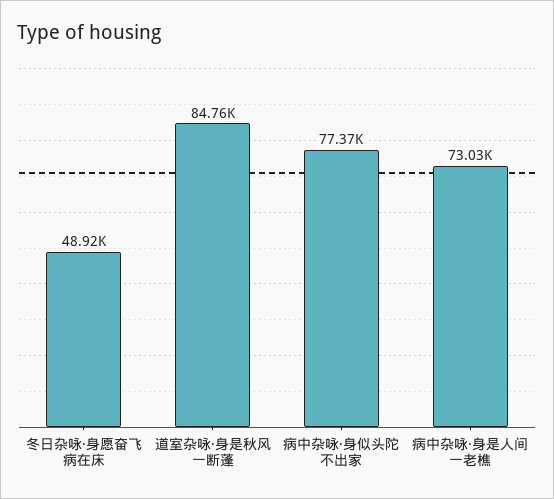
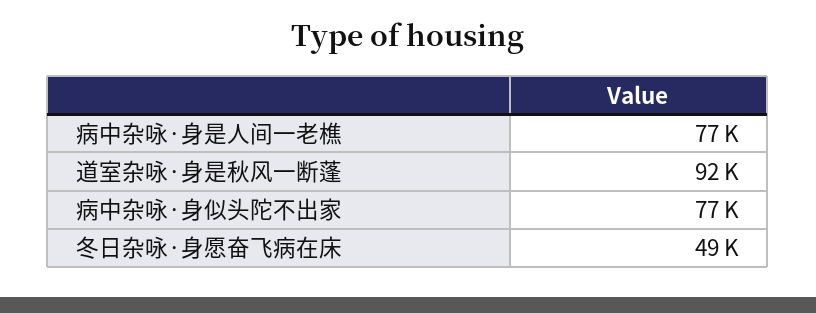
道室杂咏·身是秋风一断蓬: 84760 -> 92000
病中杂咏·身是人间一老樵: 73030 -> 77000

